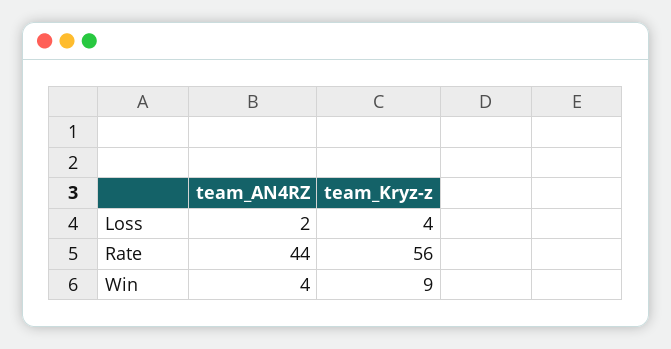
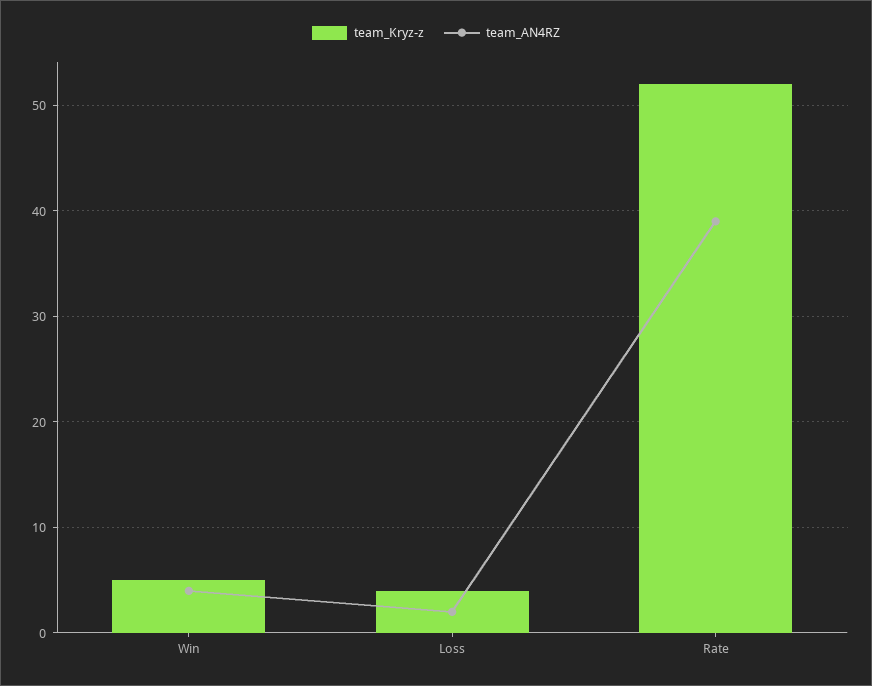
team_AN4RZ, Rate: 44 -> 39
team_Kryz-z, Rate: 56 -> 52
team_Kryz-z, Win: 9 -> 5

